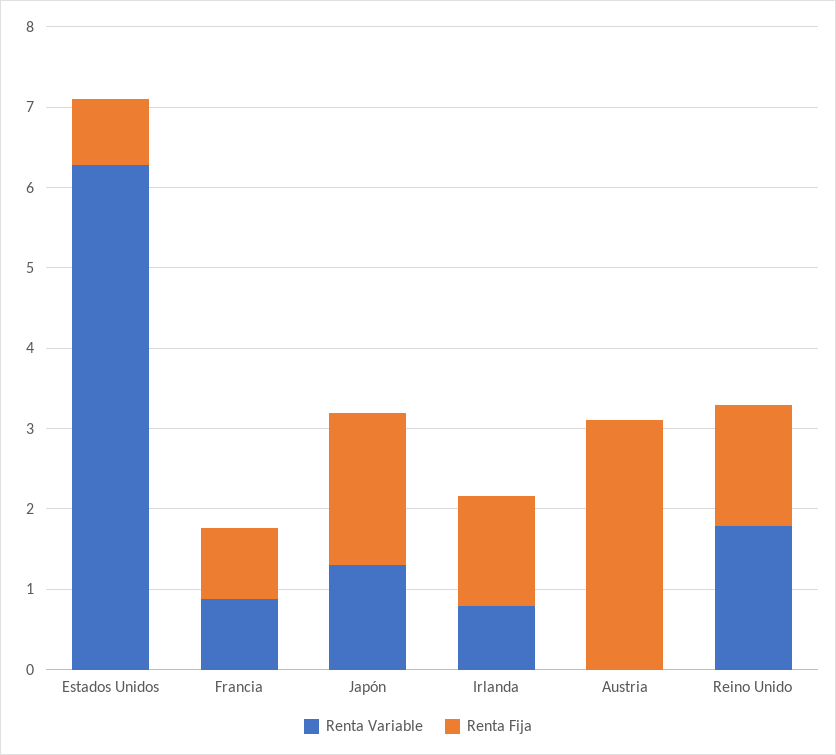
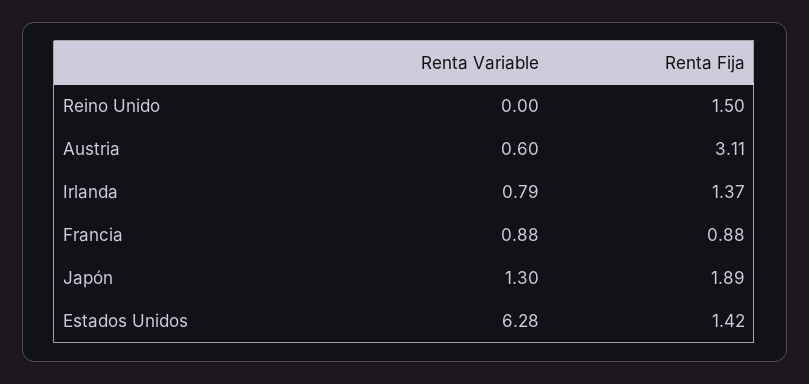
Renta Fija, Estados Unidos: 0.8 -> 1.42
Renta Variable, Austria: 0 -> 0.6
Renta Variable, Reino Unido: 1.8 -> 0

